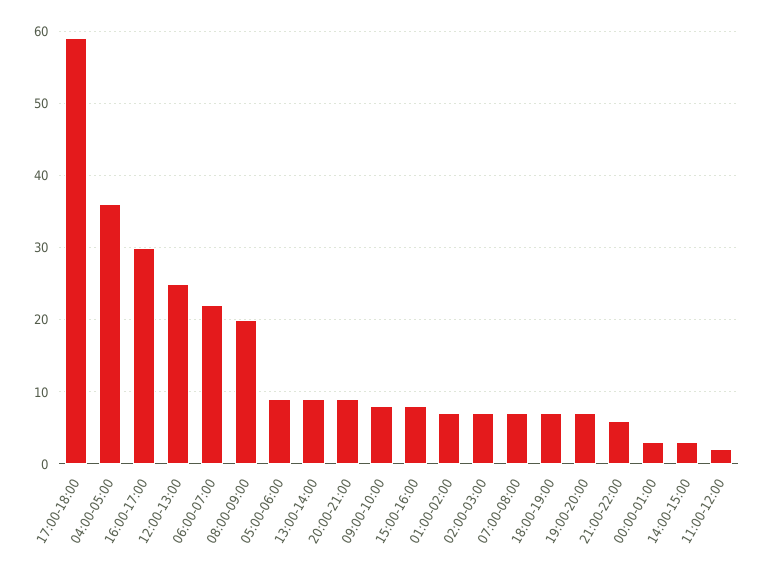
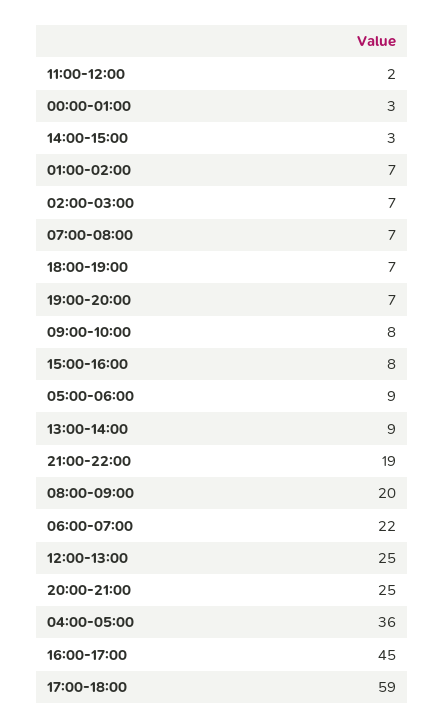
16:00-17:00: 30 -> 45
20:00-21:00: 9 -> 25
21:00-22:00: 6 -> 19

